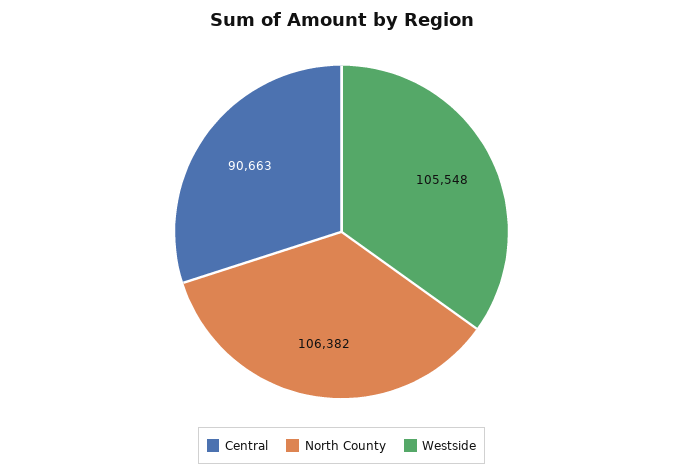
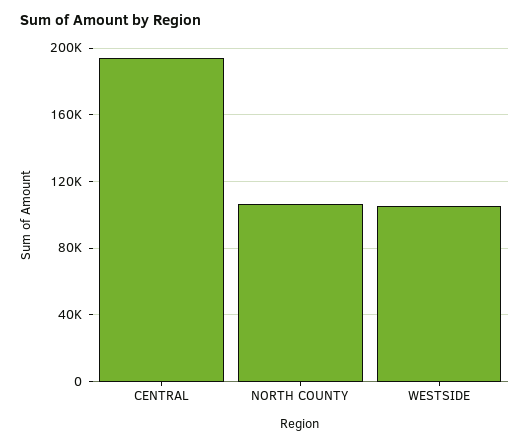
Central: 90663 -> 195000

